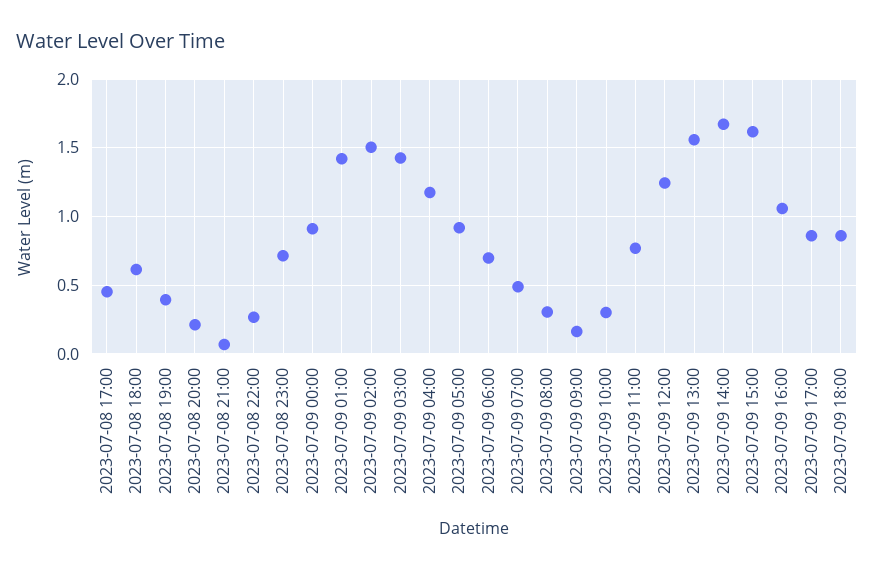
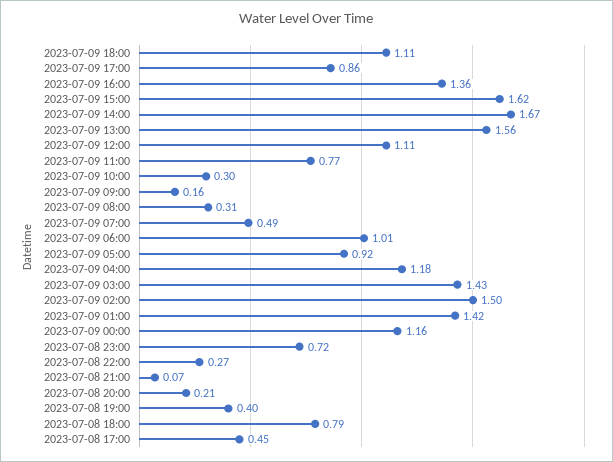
2023-07-08 18:00: 0.6 -> 0.79
2023-07-09 00:00: 0.9 -> 1.16
2023-07-09 06:00: 0.7 -> 1.01
2023-07-09 12:00: 1.25 -> 1.11
2023-07-09 16:00: 1.05 -> 1.36
2023-07-09 18:00: 0.85 -> 1.11

